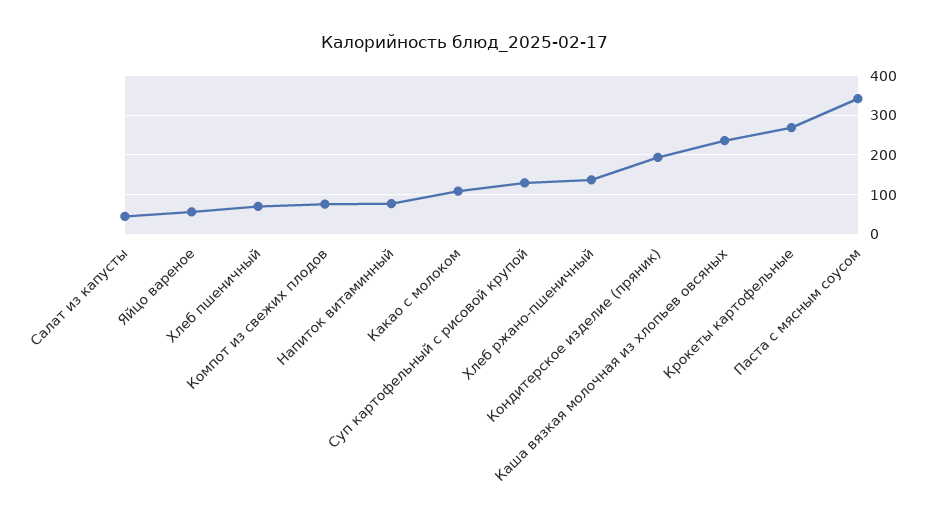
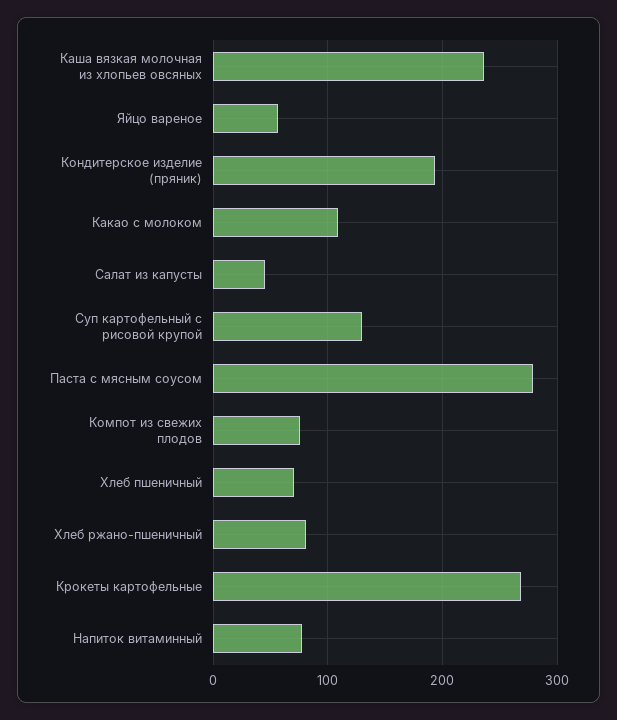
Хлеб ржано-пшеничный: 140 -> 80
Паста с мясным соусом: 340 -> 280

